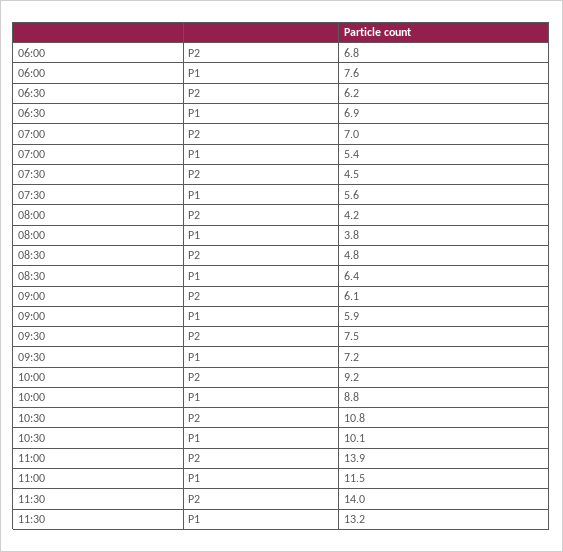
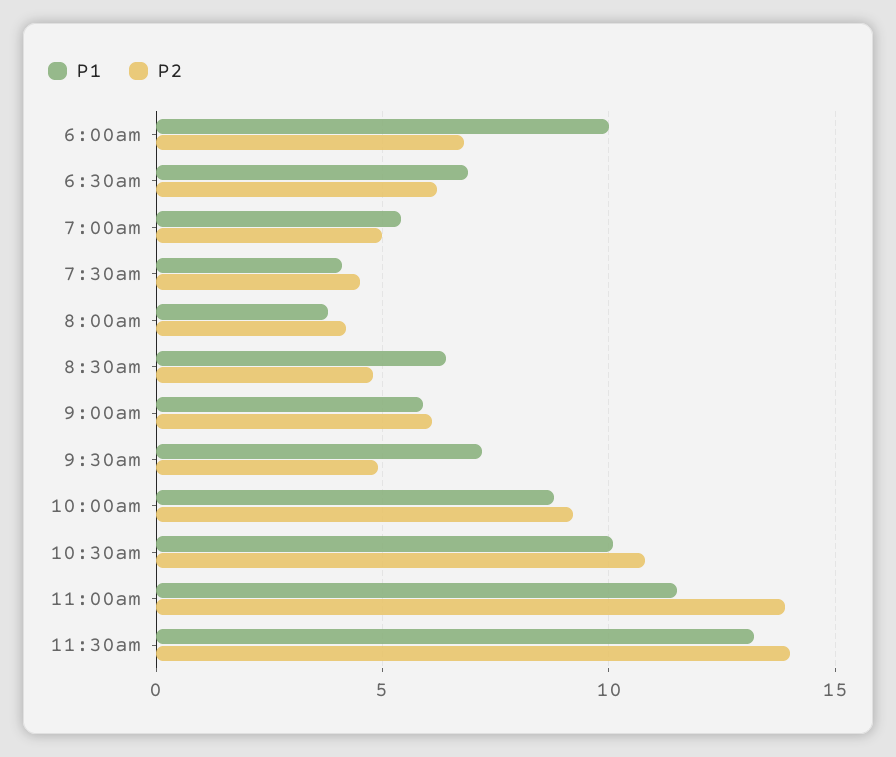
P1, 06:00: 7.6 -> 10
P2, 07:00: 7 -> 5
P1, 07:30: 5.6 -> 4
P2, 09:30: 7.5 -> 5

